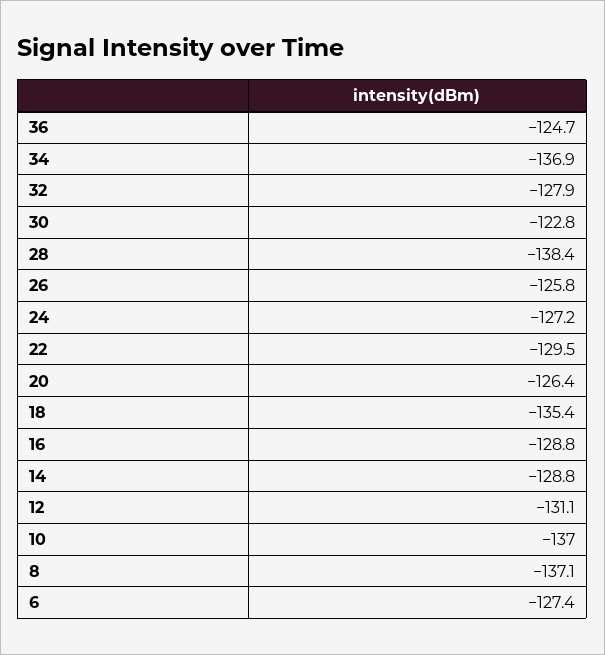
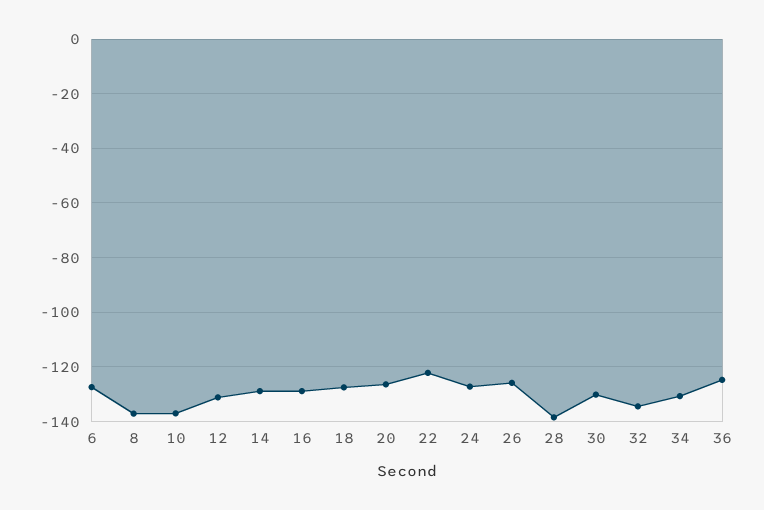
34: -136.9 -> -130
32: -127.9 -> -135
30: -122.8 -> -130
22: -129.5 -> -122.5
18: -135.4 -> -127.5

